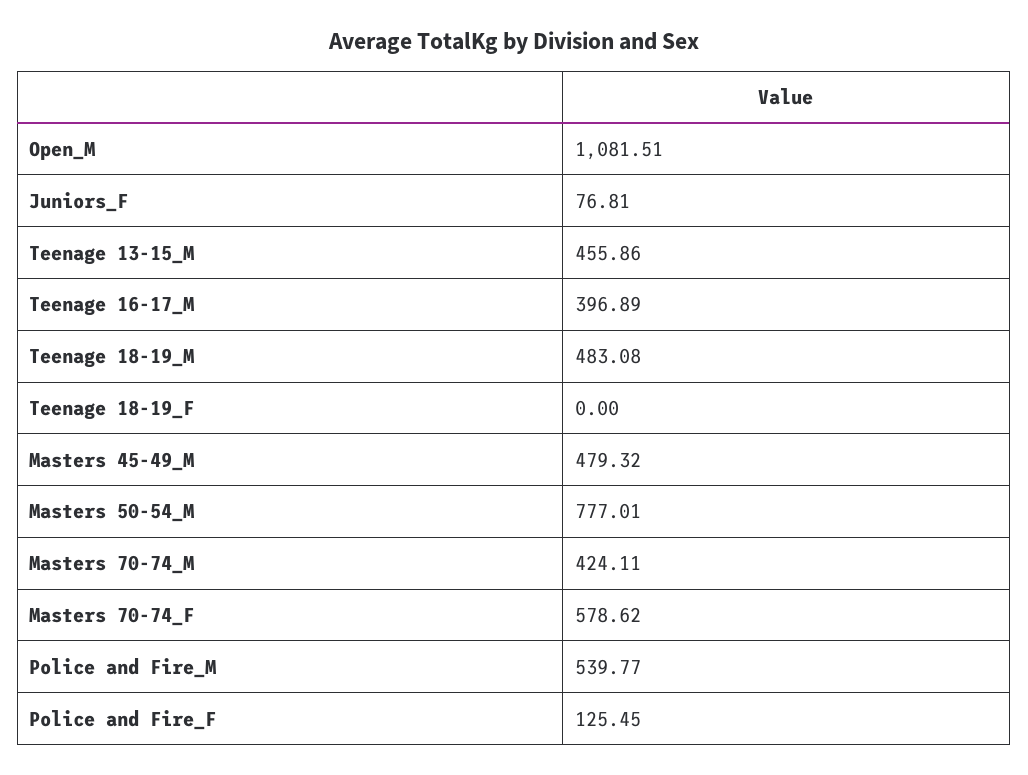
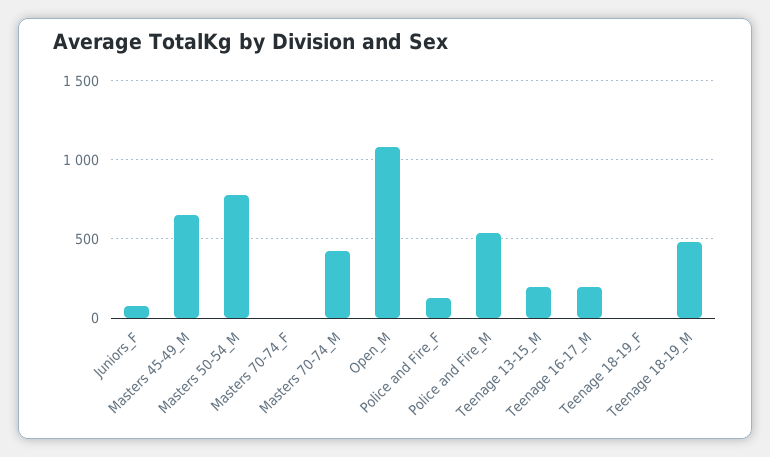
Teenage 13-15_M: 455.86 -> 200
Teenage 16-17_M: 396.89 -> 200
Masters 45-49_M: 479.32 -> 650
Masters 70-74_F: 578.62 -> 0

